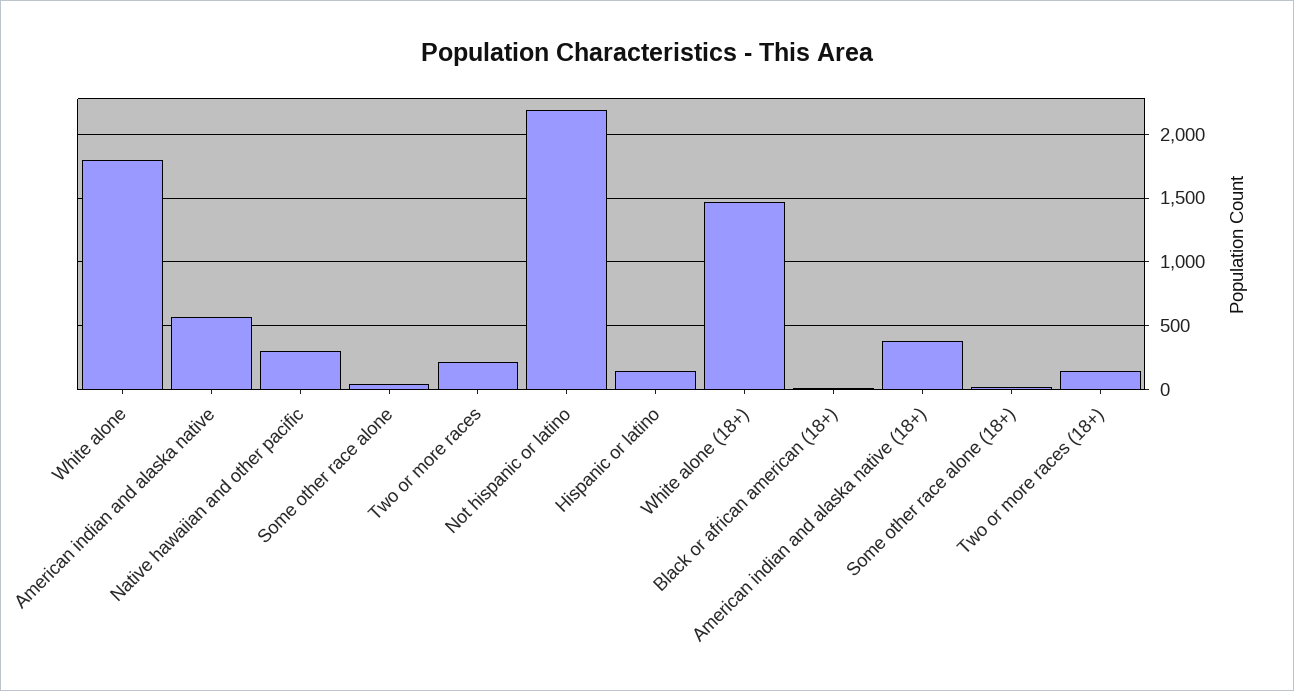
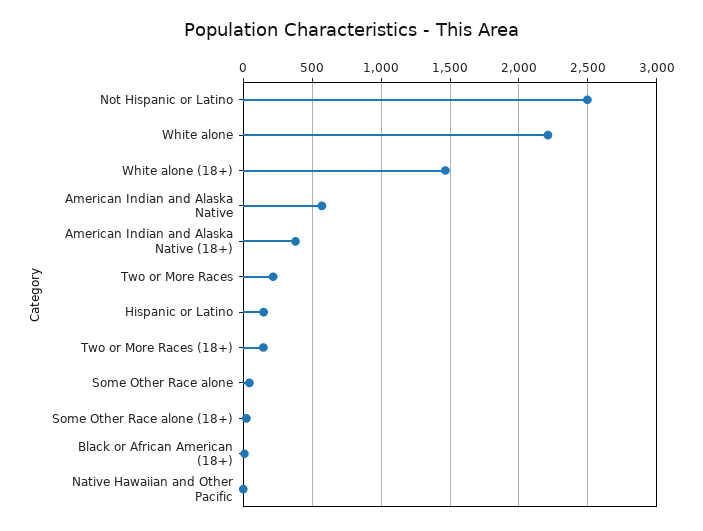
White alone: 1800 -> 2200
Native hawaiian and other pacific: 300 -> 0
Not hispanic or latino: 2200 -> 2500

